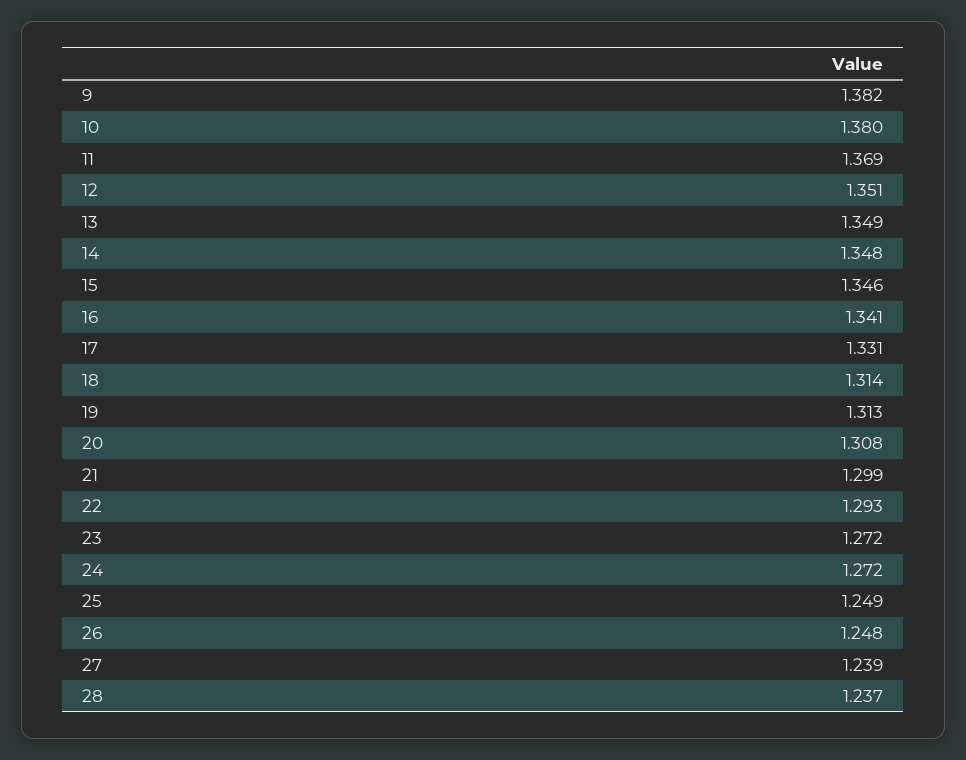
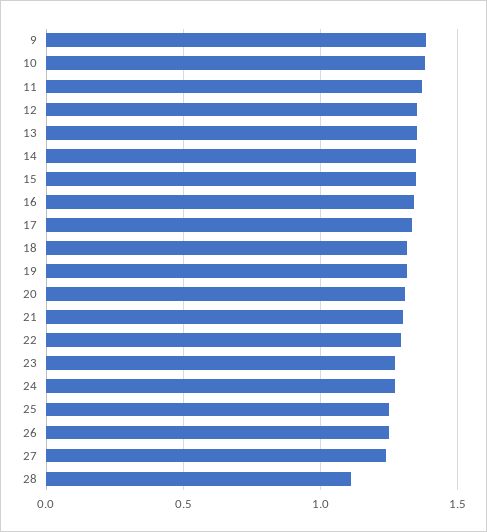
28: 1.237 -> 1.1

